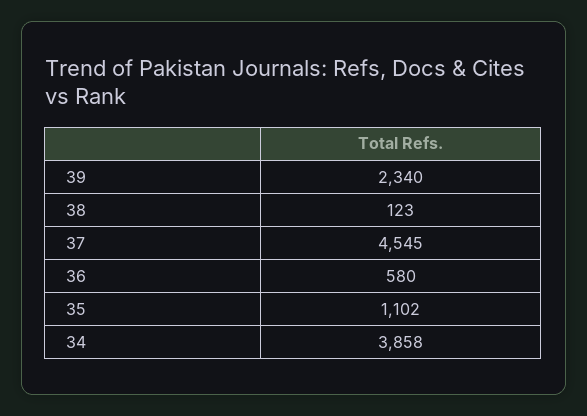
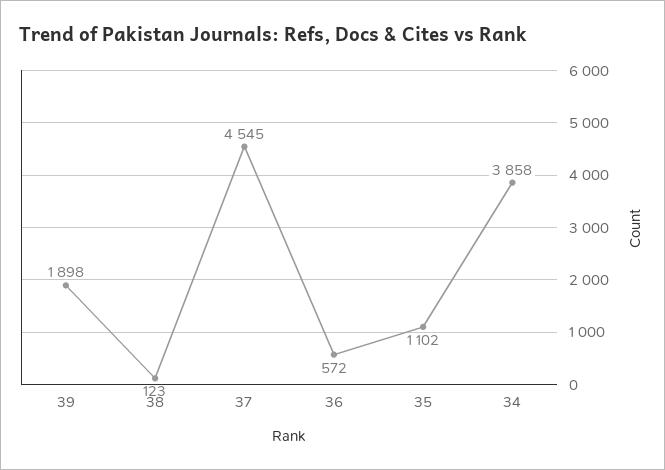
39: 2340 -> 1898
36: 580 -> 572

